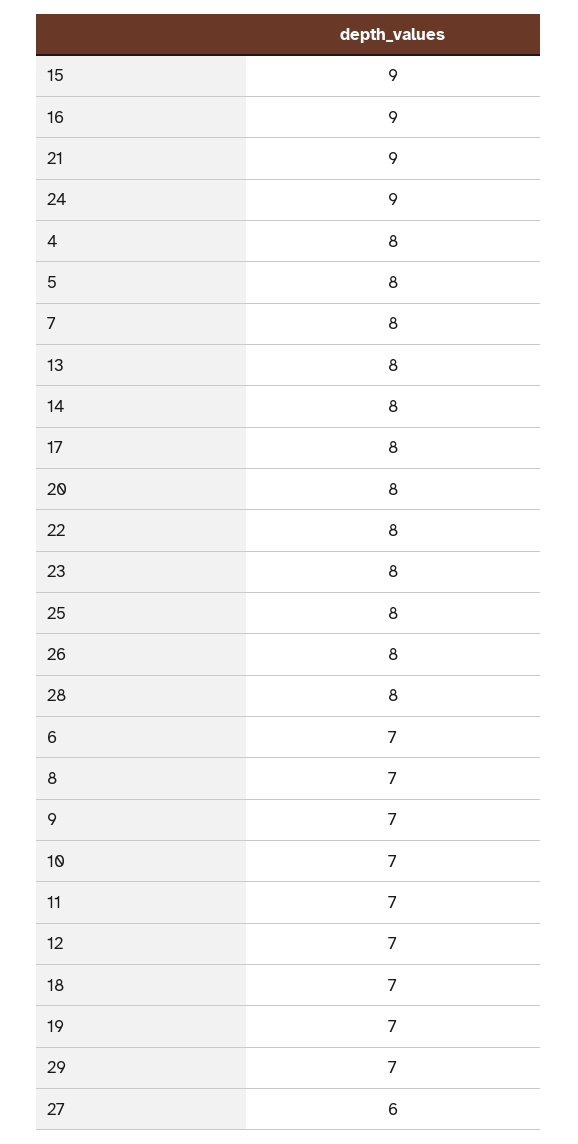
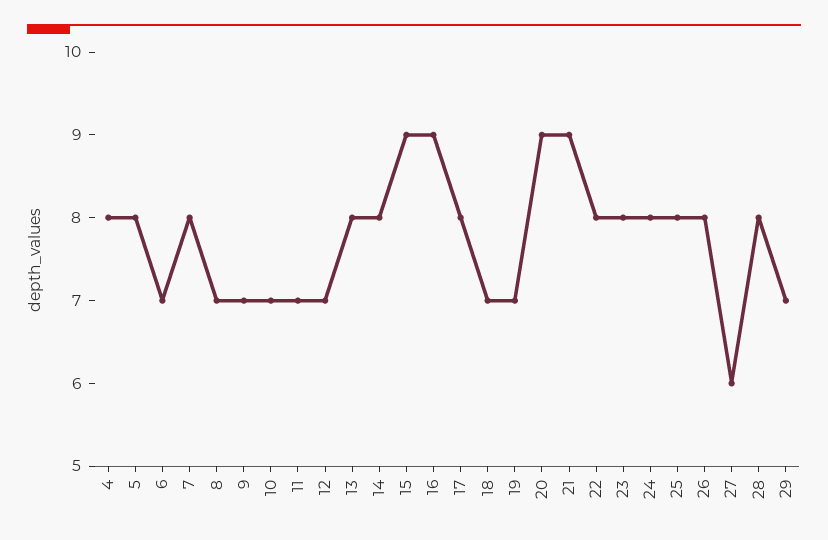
24: 9 -> 8
20: 8 -> 9

